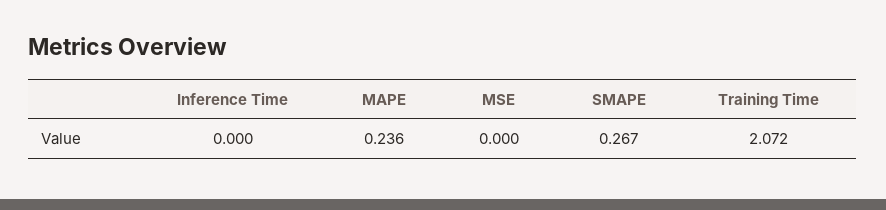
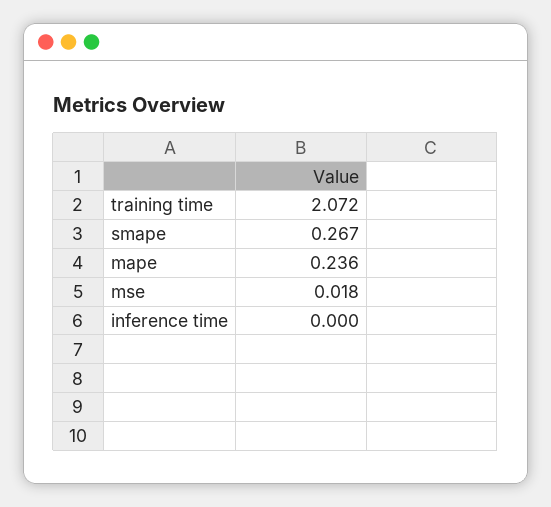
MSE: 0 -> 0.018

